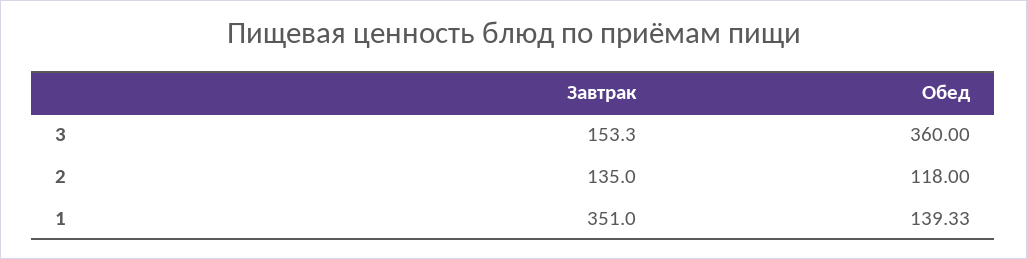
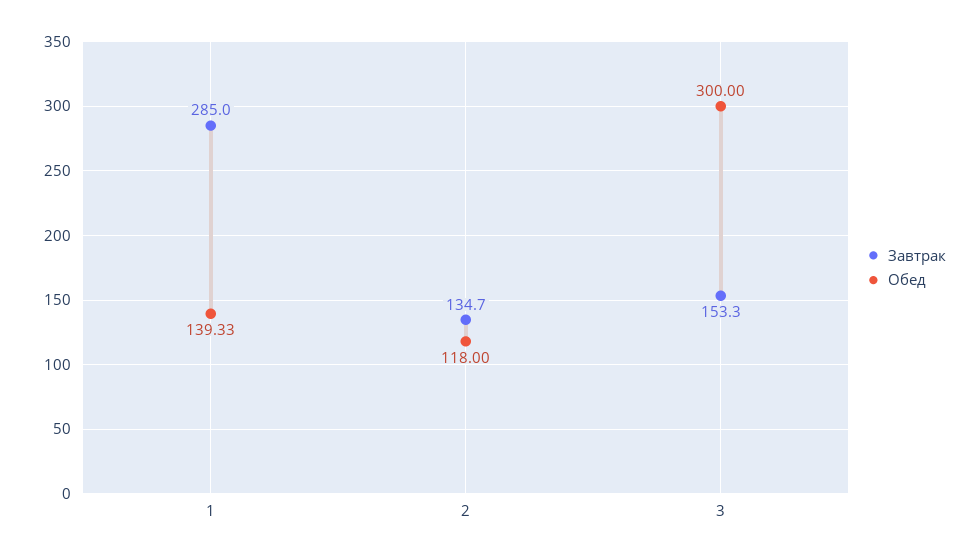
Обед, 3: 360 -> 300
Завтрак, 2: 135 -> 134.7
Завтрак, 1: 351 -> 285

